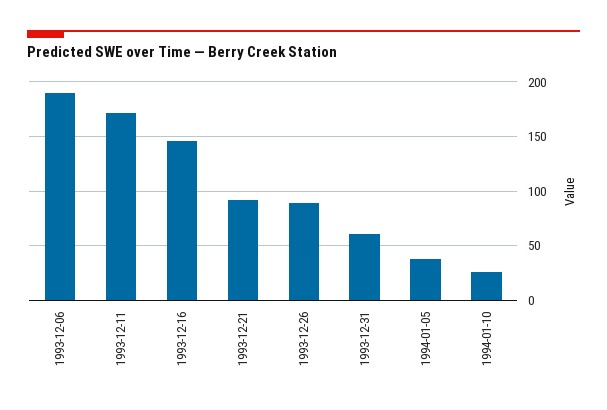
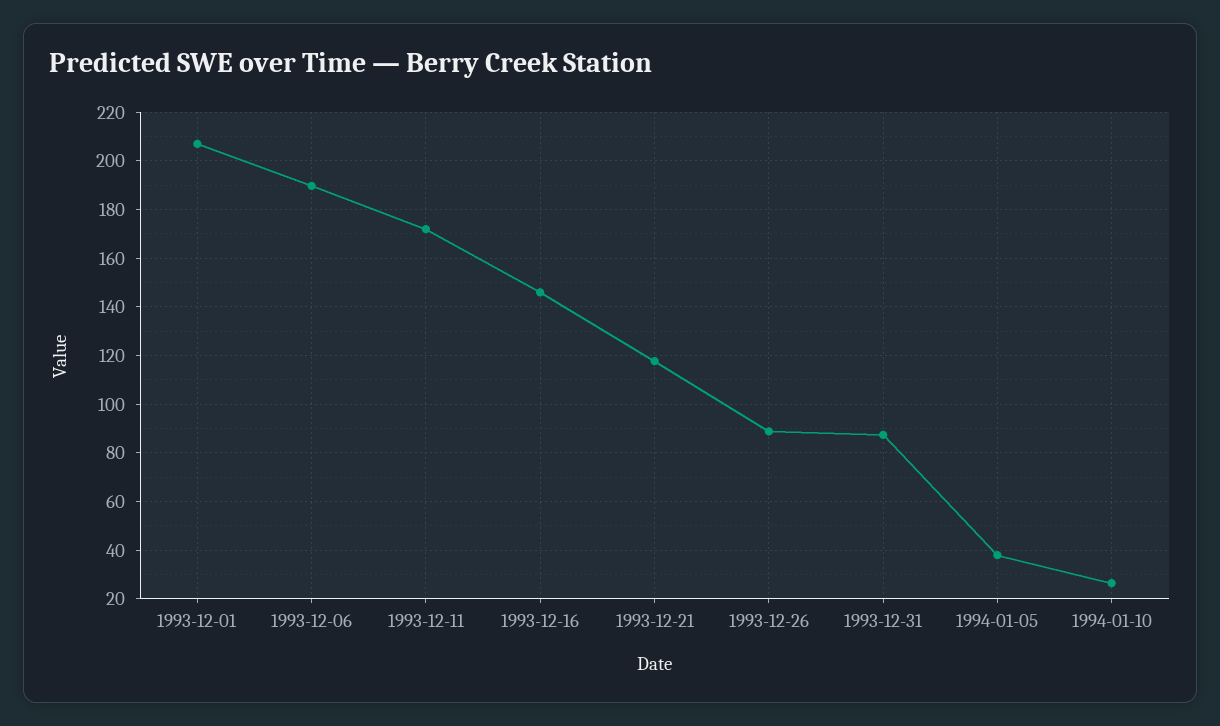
1993-12-21: 90 -> 117.5
1993-12-31: 60 -> 87.5
1993-12-01: none -> 207.5

